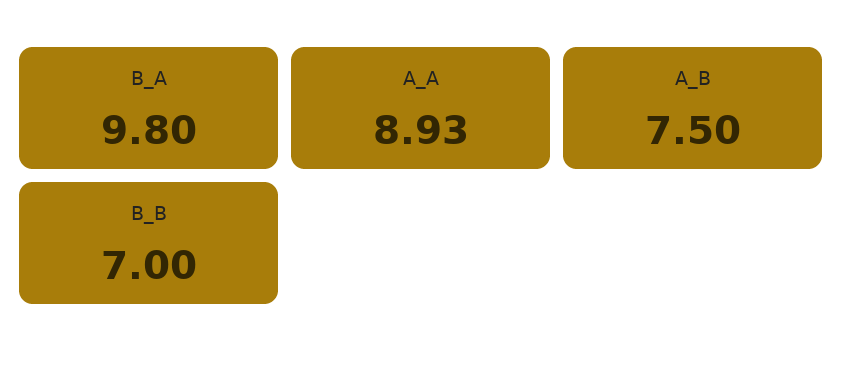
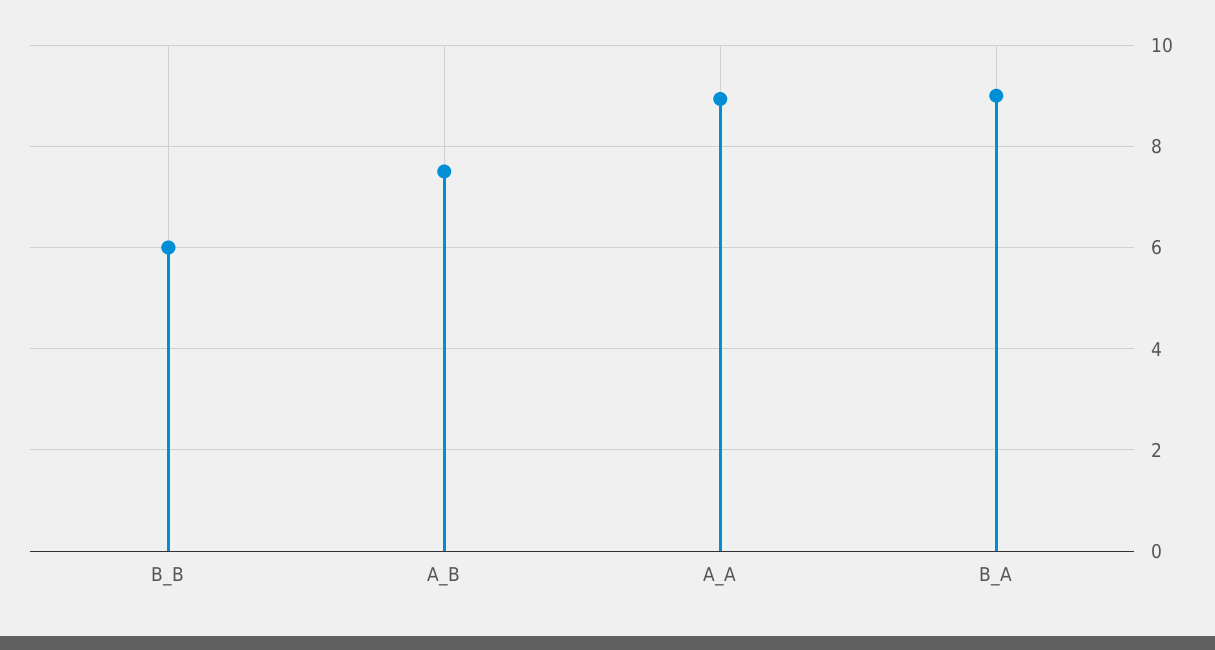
B_A: 9.8 -> 9
B_B: 7 -> 6

